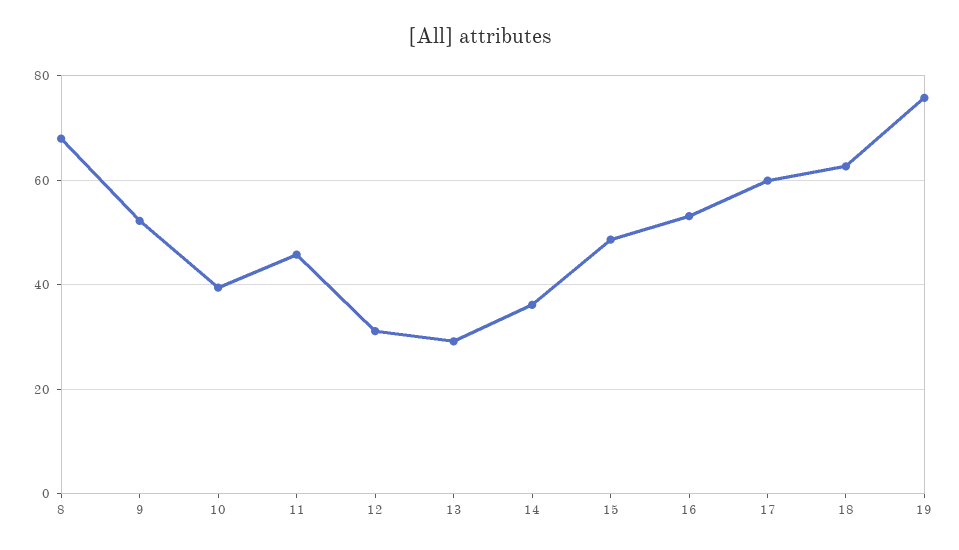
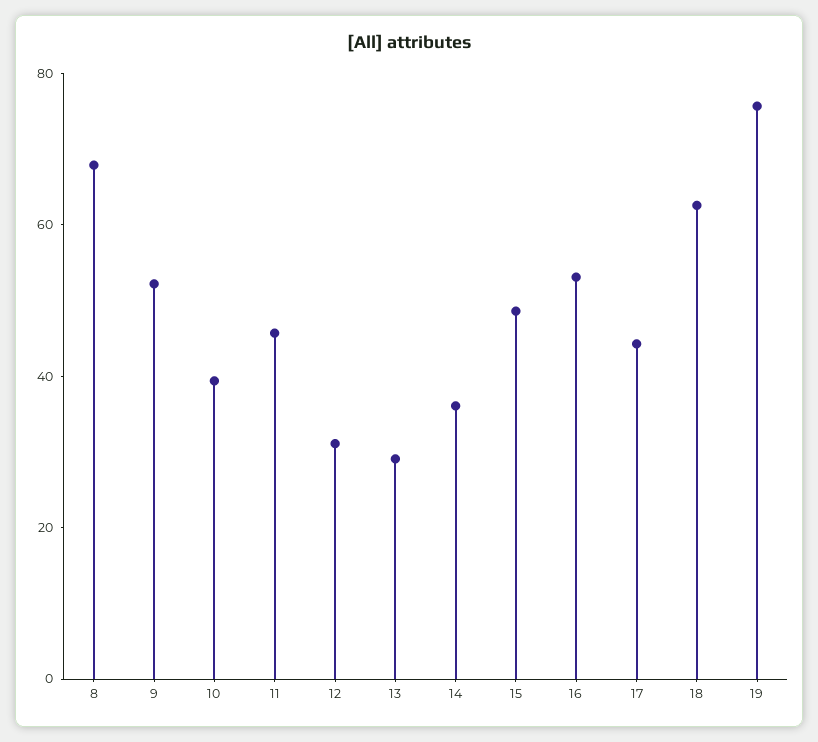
17: 60 -> 45

